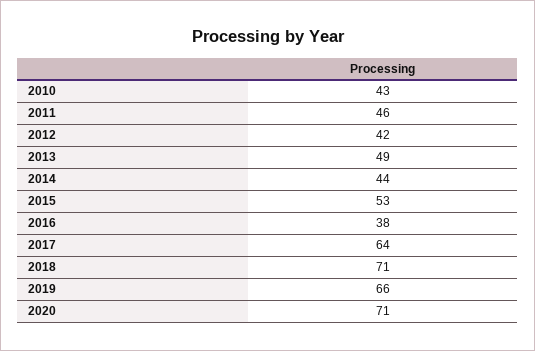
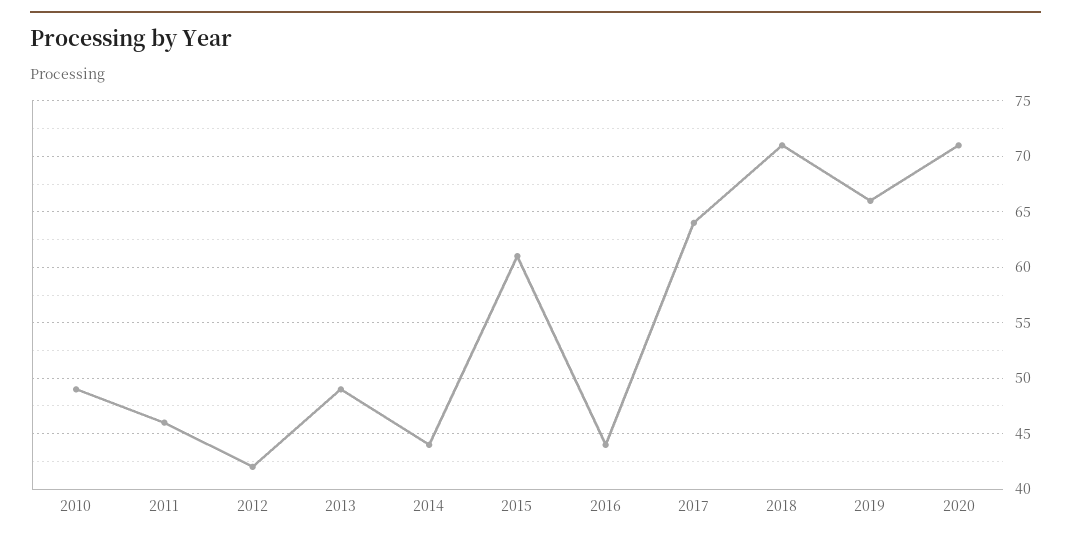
2010: 43 -> 49
2015: 53 -> 61
2016: 38 -> 44

